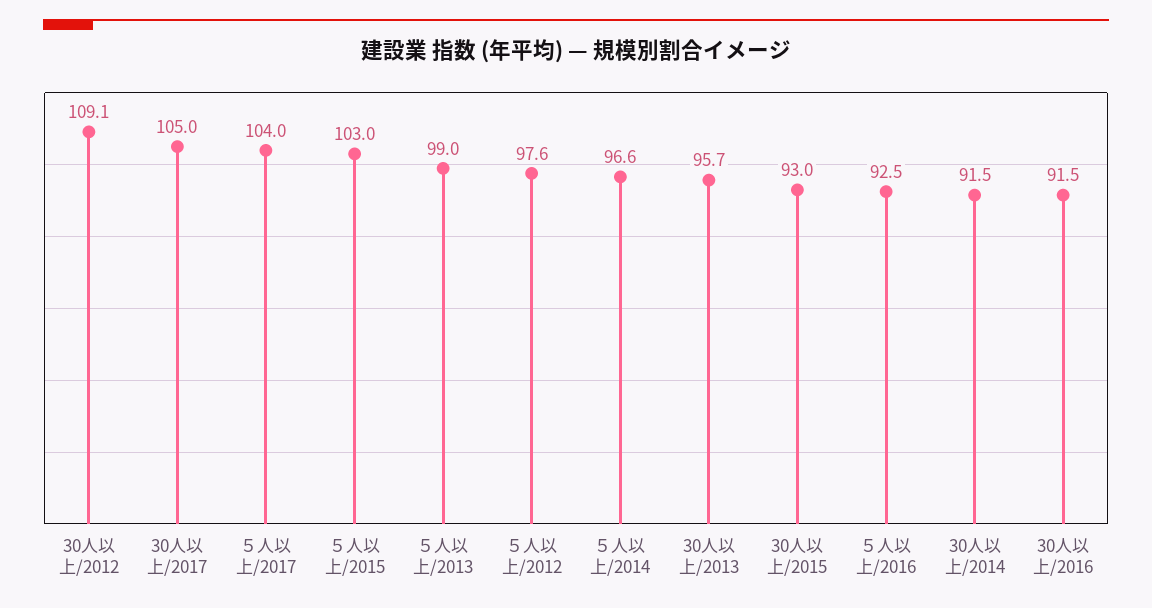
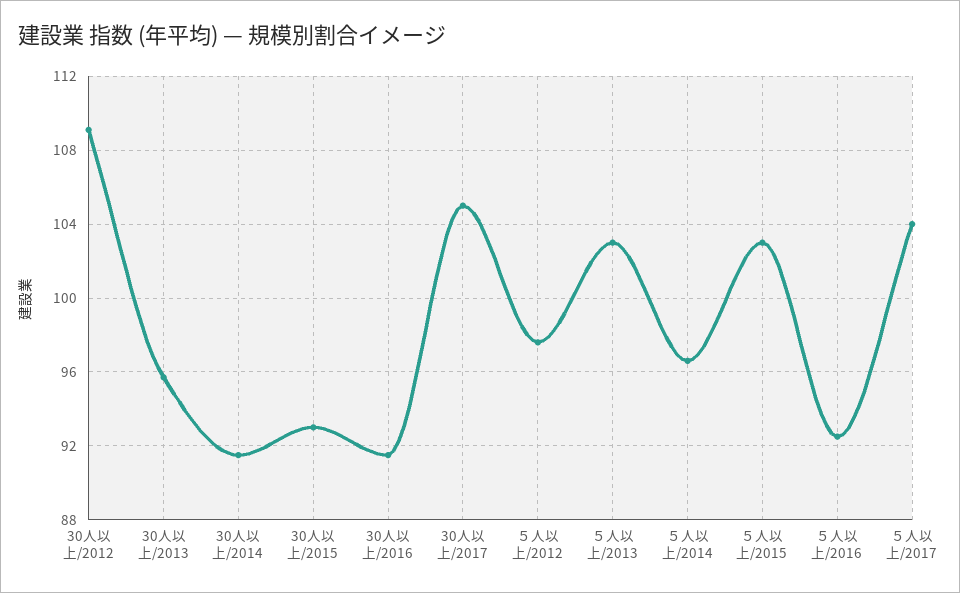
５人以上/2013: 99 -> 103

